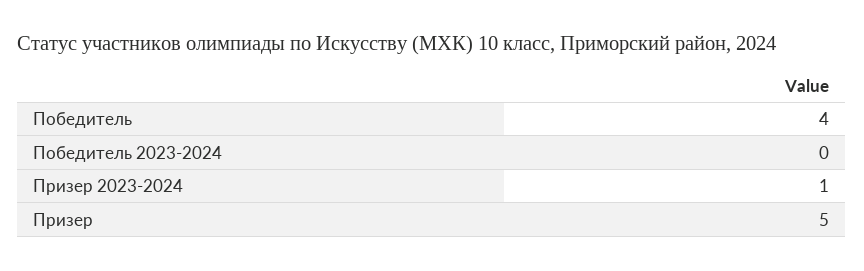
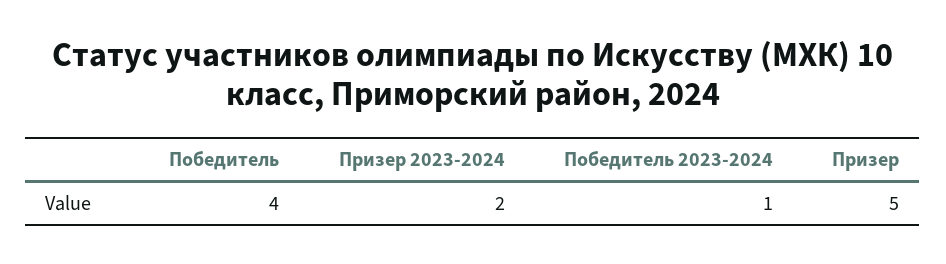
Победитель 2023-2024: 0 -> 1
Призер 2023-2024: 1 -> 2

